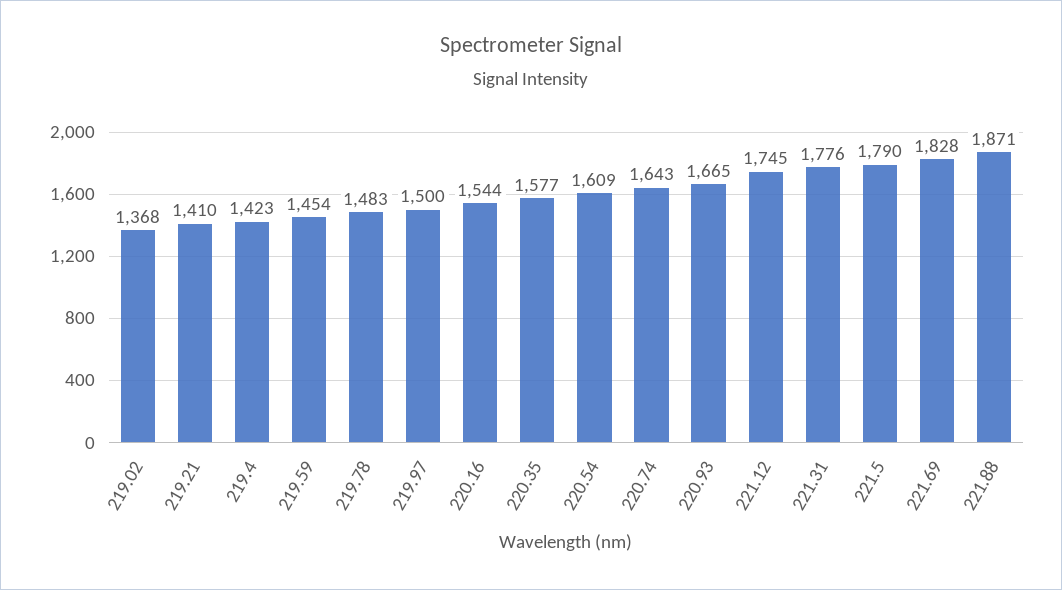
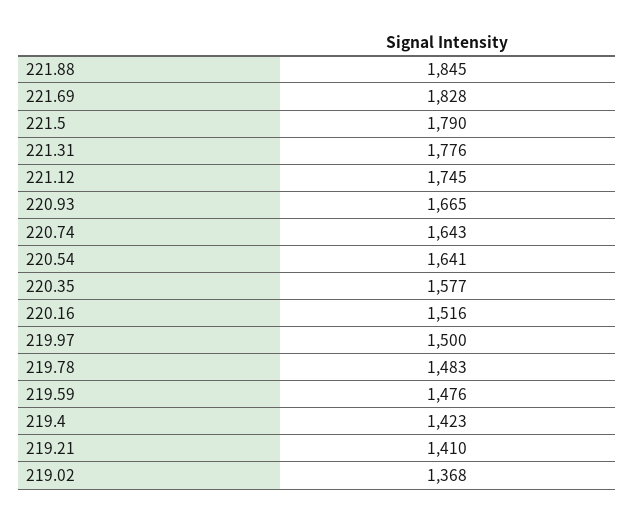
219.59: 1454 -> 1476
220.16: 1544 -> 1516
220.54: 1609 -> 1641
221.88: 1871 -> 1845

